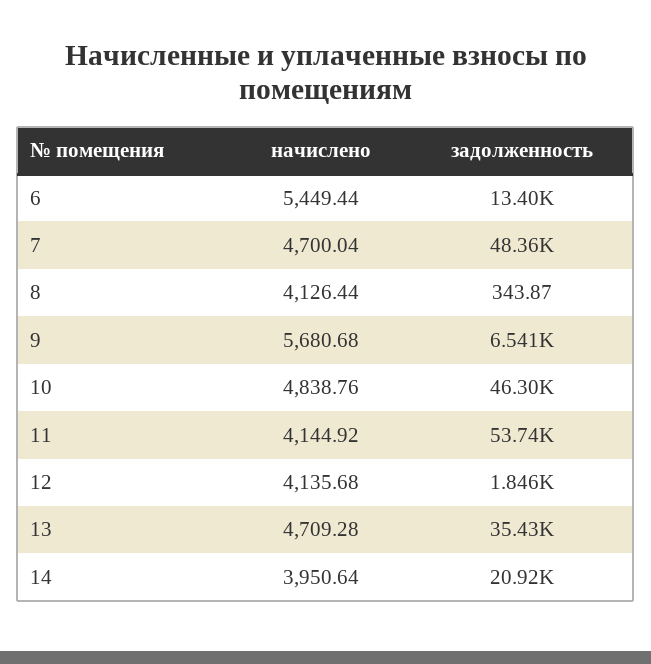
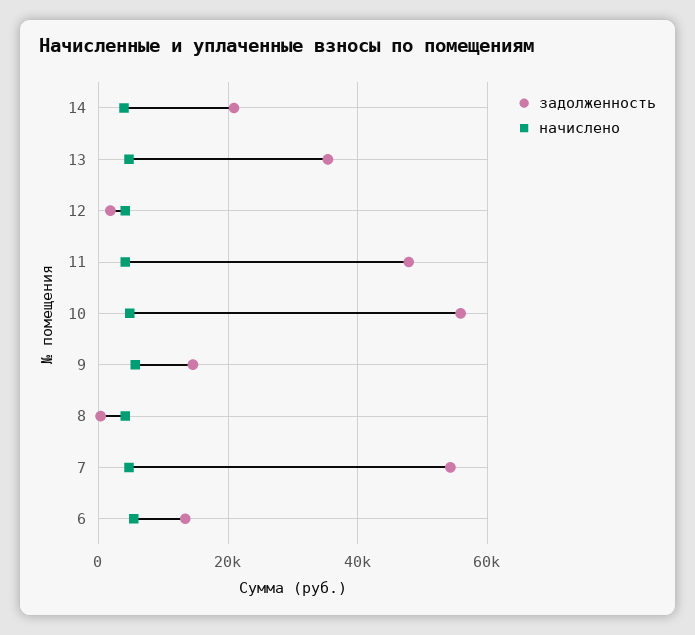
задолженность, 7: 48360 -> 54000
задолженность, 9: 6541 -> 14000
задолженность, 10: 46300 -> 56000
задолженность, 11: 53740 -> 48000

